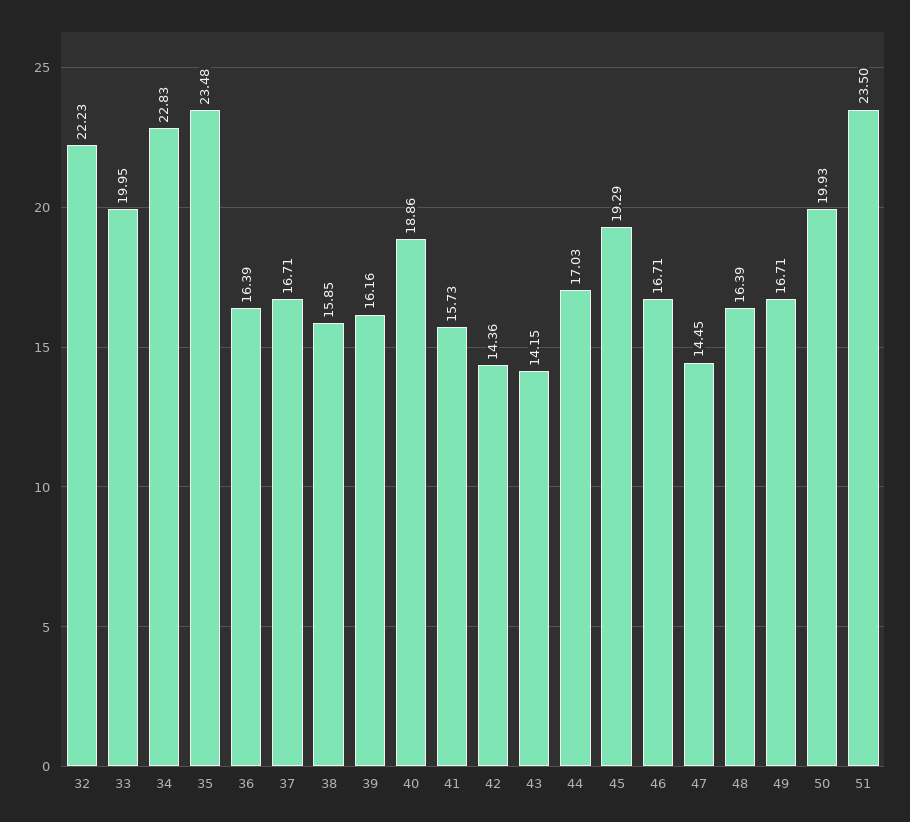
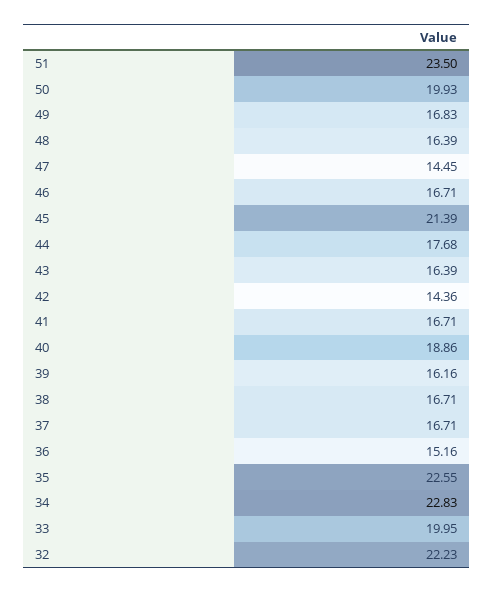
35: 23.48 -> 22.55
36: 16.39 -> 15.16
38: 15.85 -> 16.71
41: 15.73 -> 16.71
43: 14.15 -> 16.39
44: 17.03 -> 17.68
45: 19.29 -> 21.39
49: 16.71 -> 16.83

